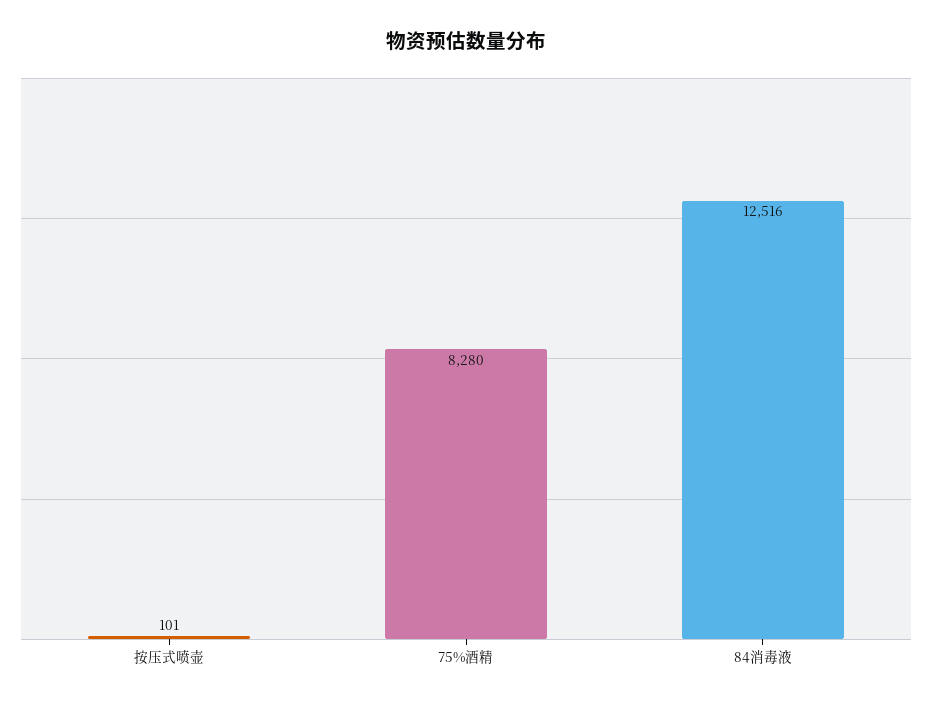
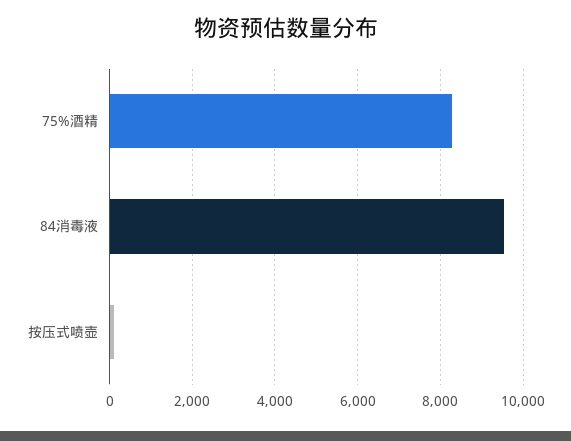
84消毒液: 12516 -> 9600

